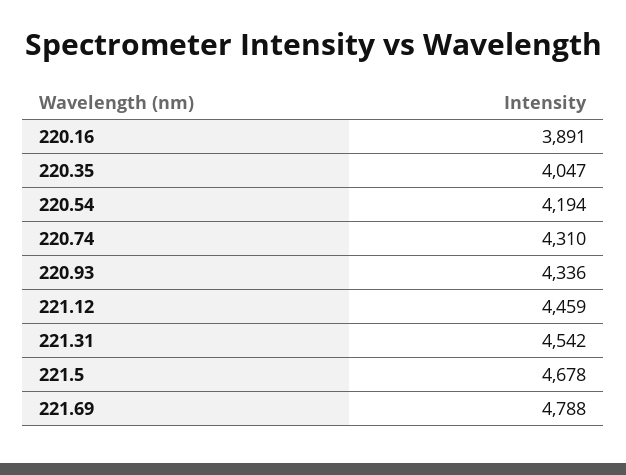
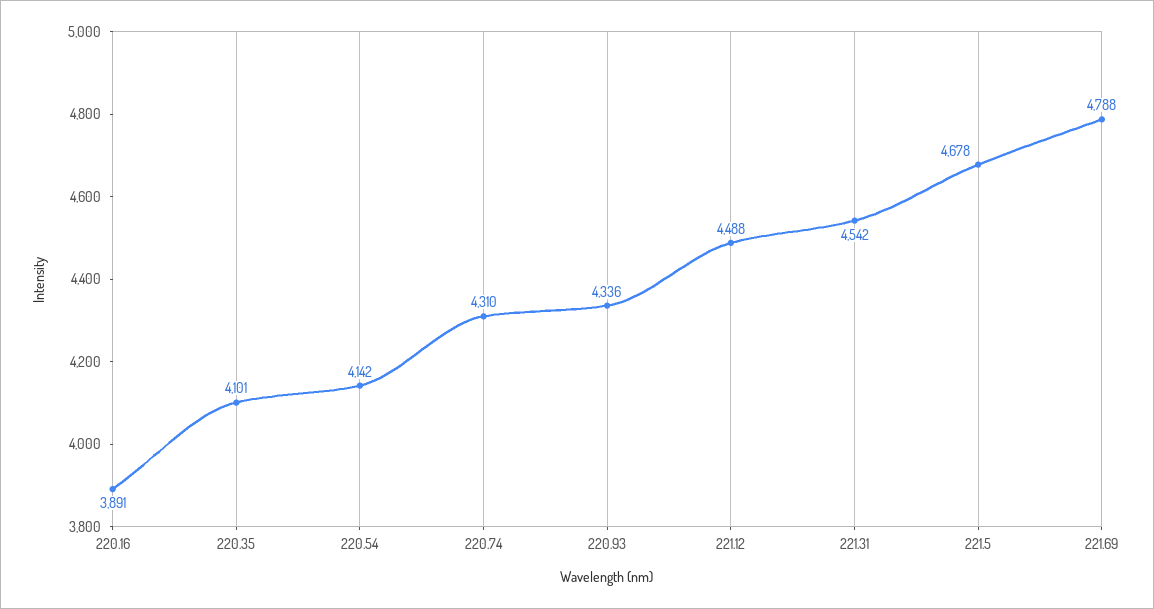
220.35: 4047 -> 4101
220.54: 4194 -> 4142
221.12: 4459 -> 4488

